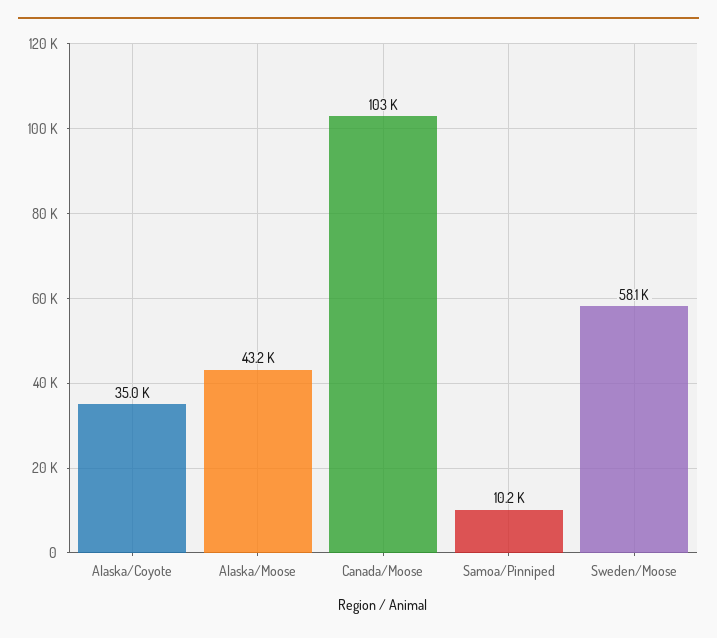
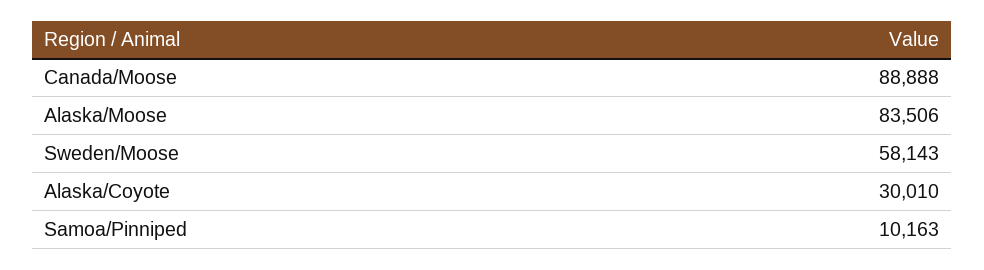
Alaska/Coyote: 35000 -> 30010
Alaska/Moose: 43200 -> 83506
Canada/Moose: 103000 -> 88888

